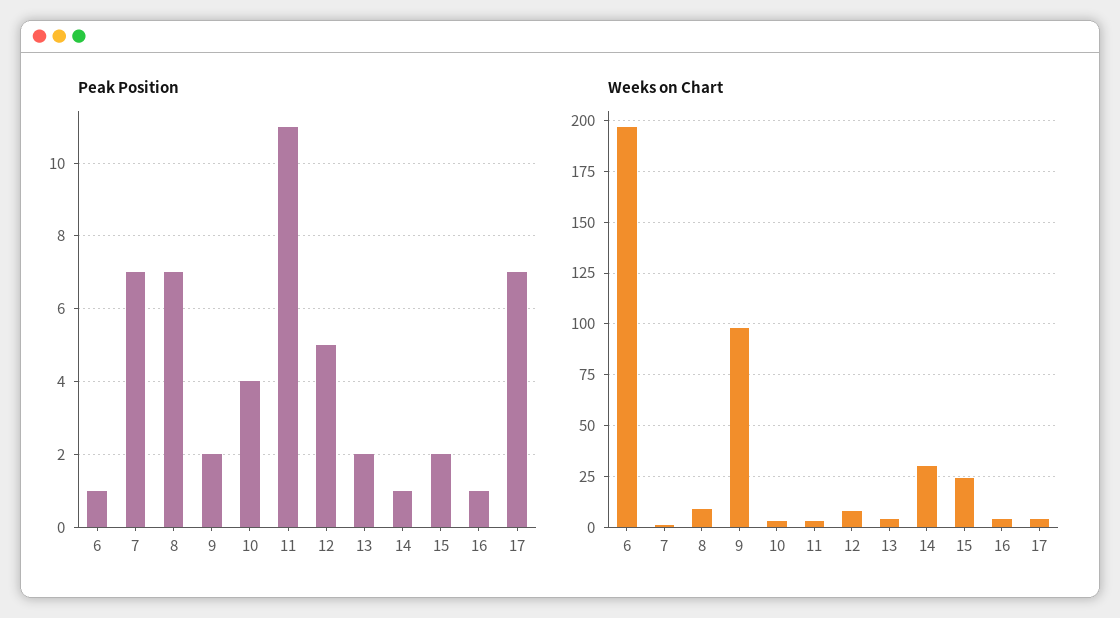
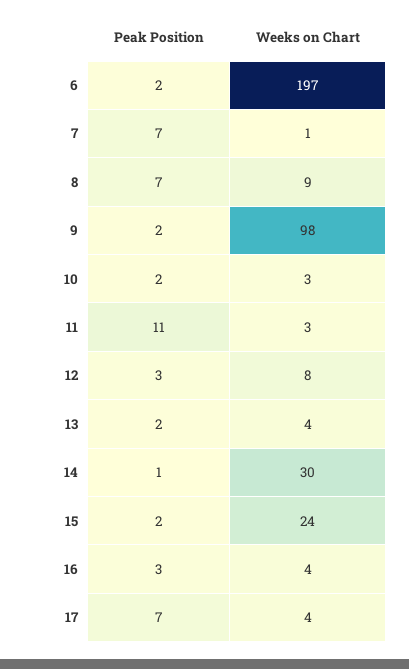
Peak Position, 6: 1 -> 2
Peak Position, 10: 4 -> 2
Peak Position, 12: 5 -> 3
Peak Position, 16: 1 -> 3

